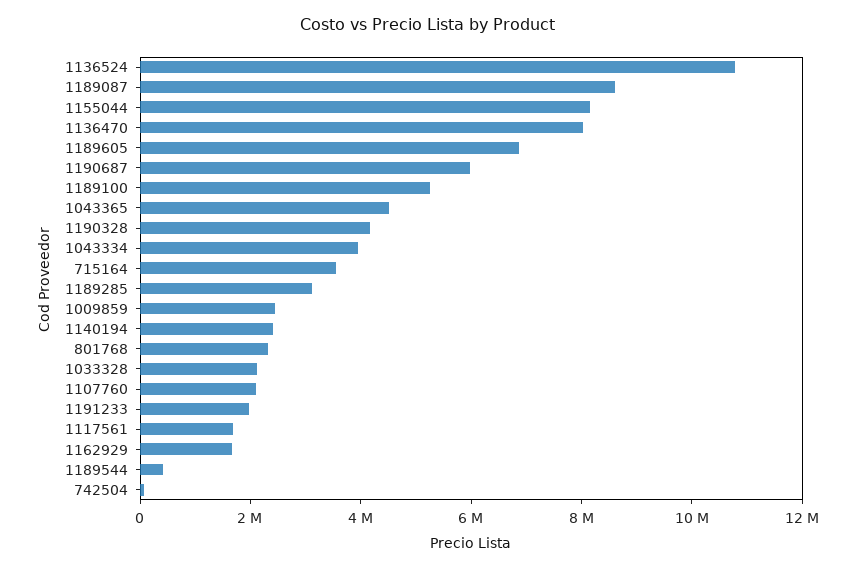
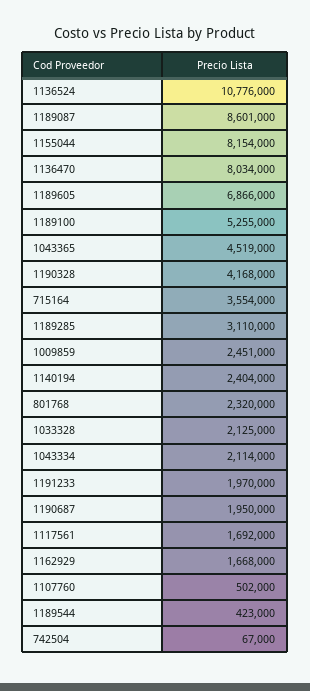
1190687: 6000000 -> 1950000
1043334: 4000000 -> 2114000
1107760: 2000000 -> 502000

